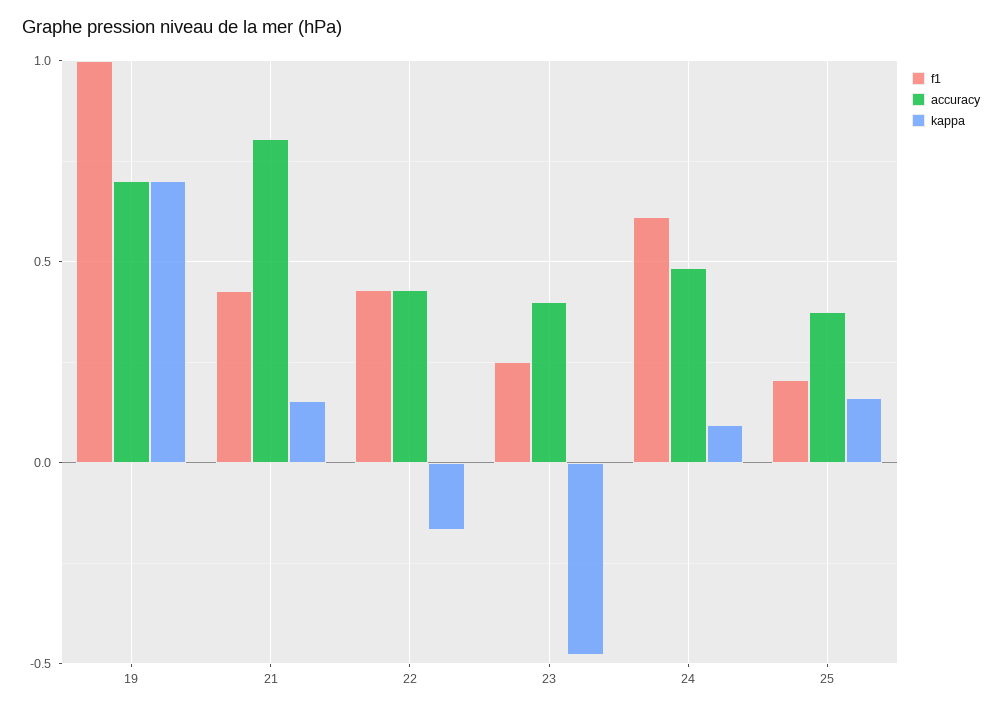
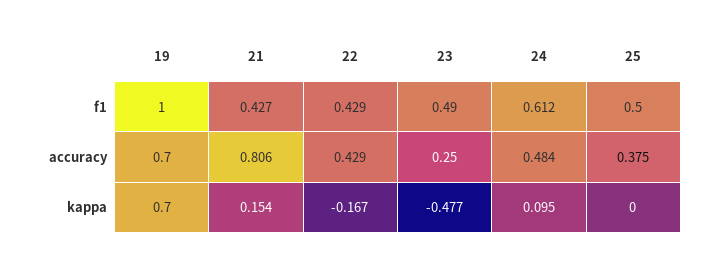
f1, 23: 0.25 -> 0.49
accuracy, 23: 0.4 -> 0.25
f1, 25: 0.2 -> 0.5
kappa, 25: 0.15 -> 0

